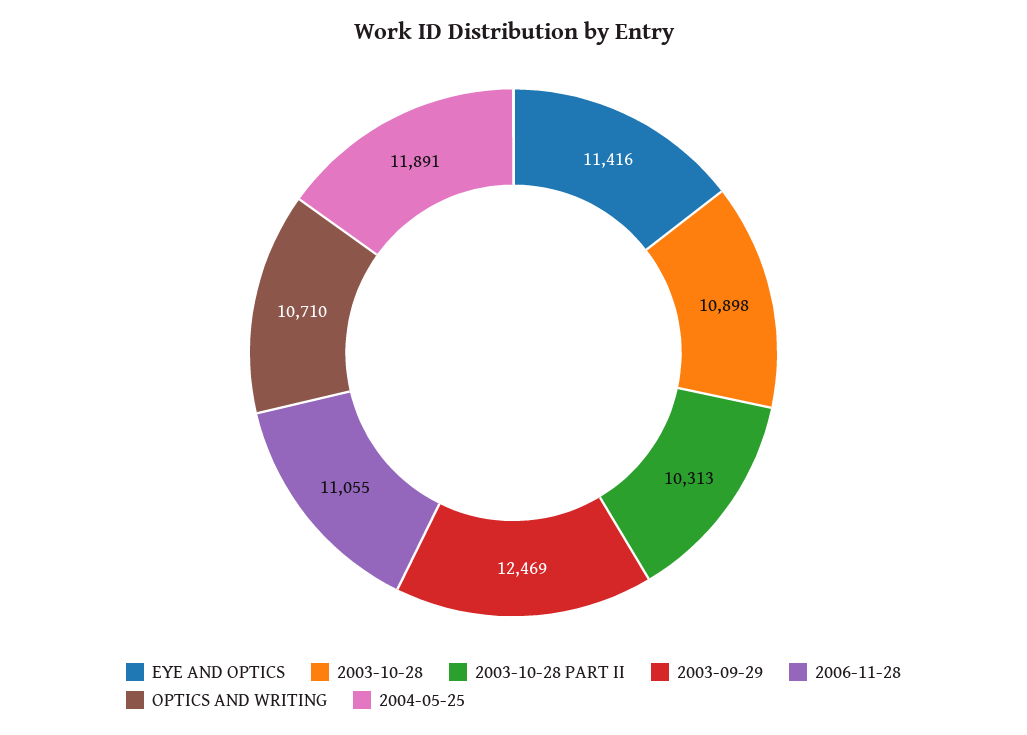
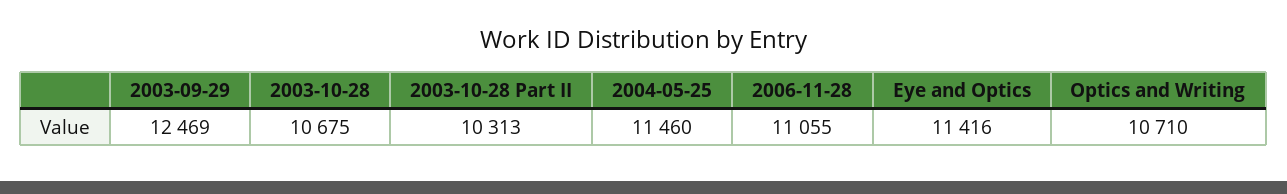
2003-10-28: 10898 -> 10675
2004-05-25: 11891 -> 11460

